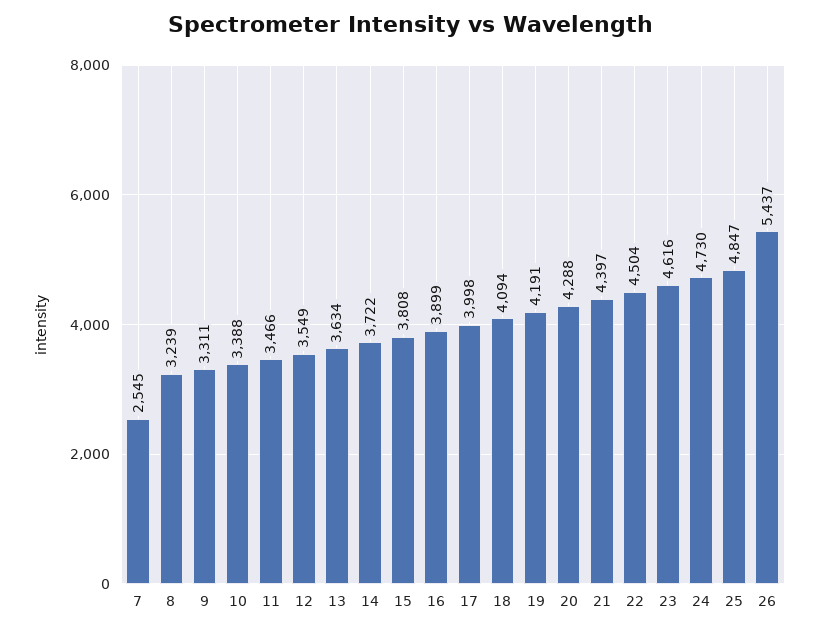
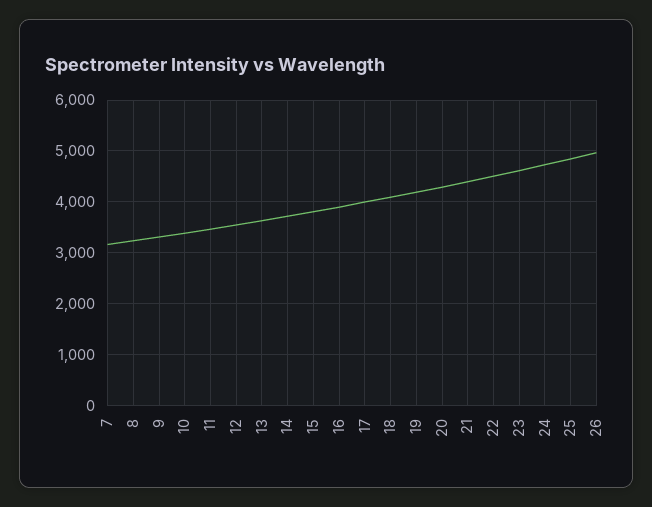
7: 2545 -> 3200
26: 5437 -> 5000

